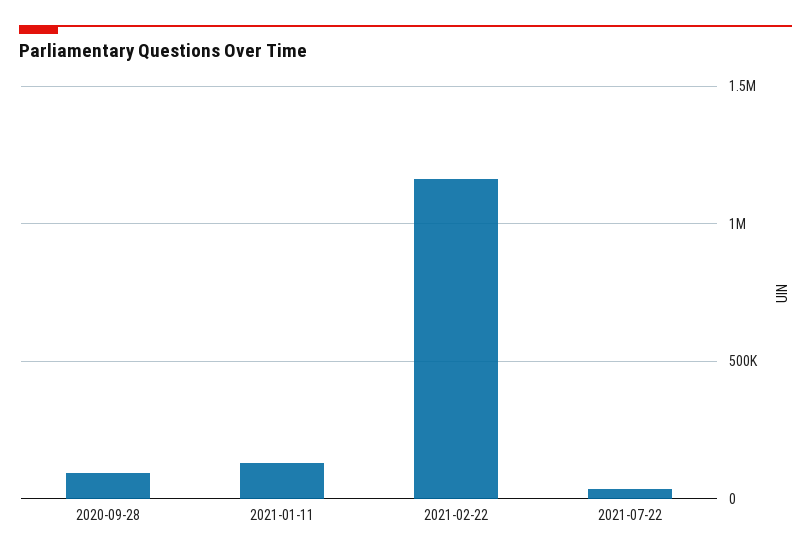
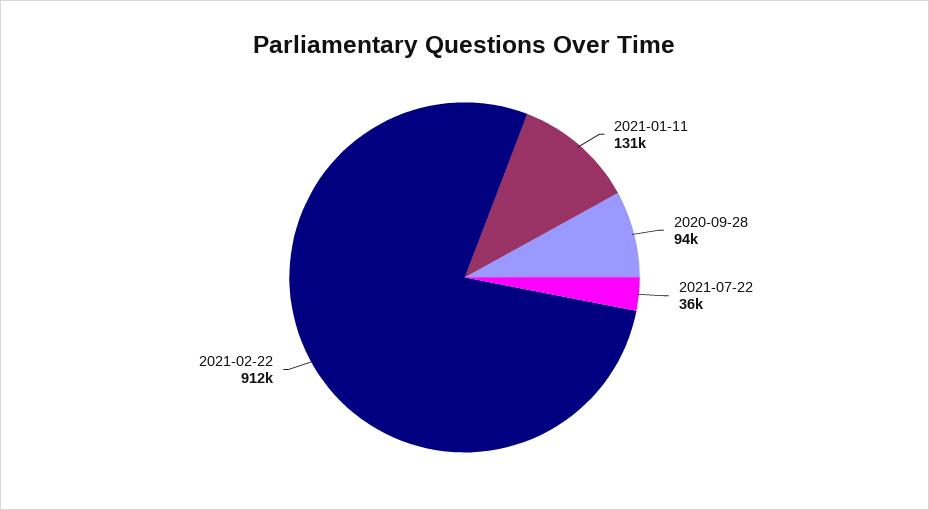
2021-02-22: 1150000 -> 912000

